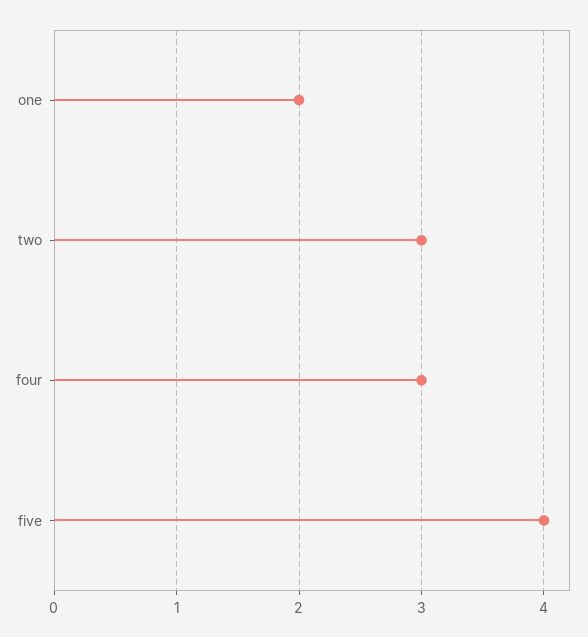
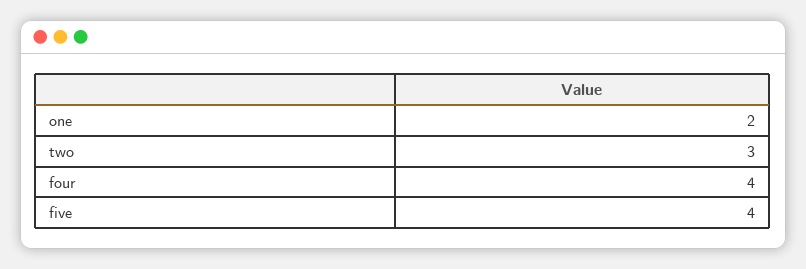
four: 3 -> 4

